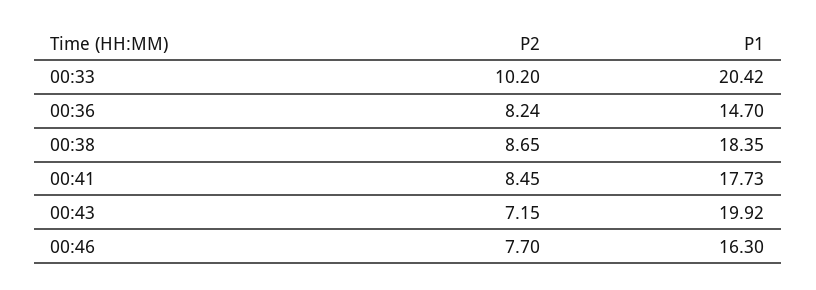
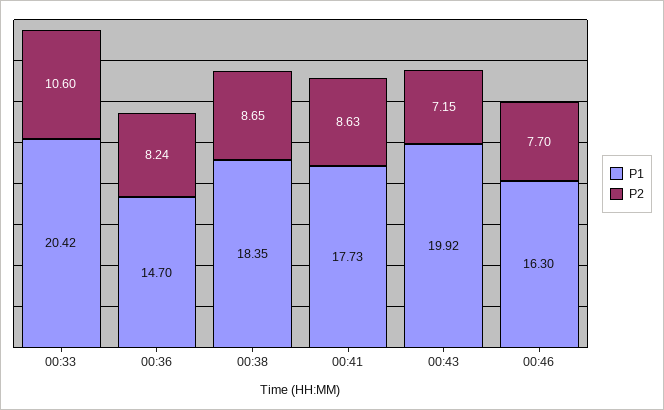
P2, 00:33: 10.2 -> 10.6
P2, 00:41: 8.45 -> 8.63

